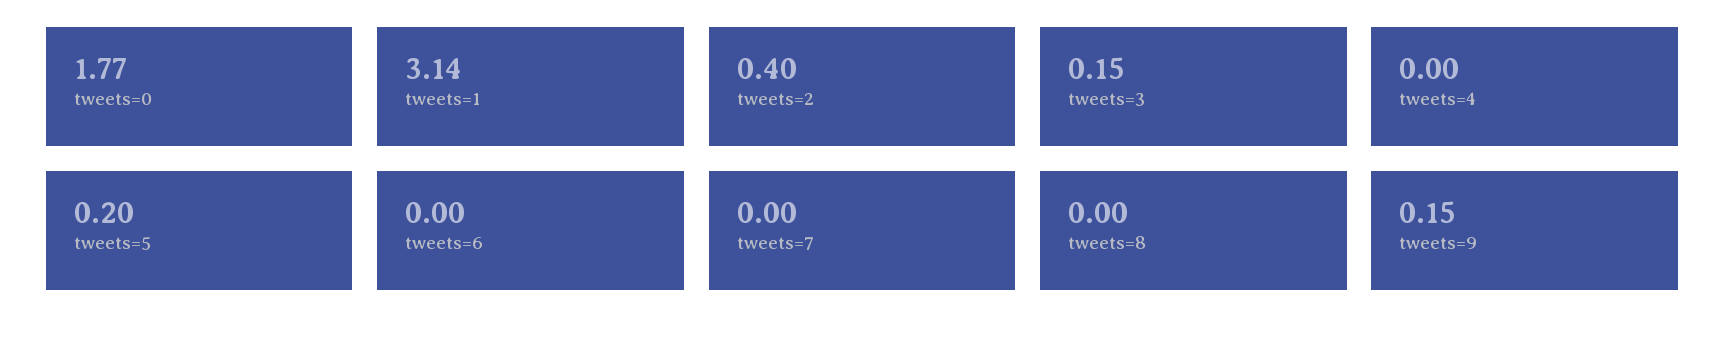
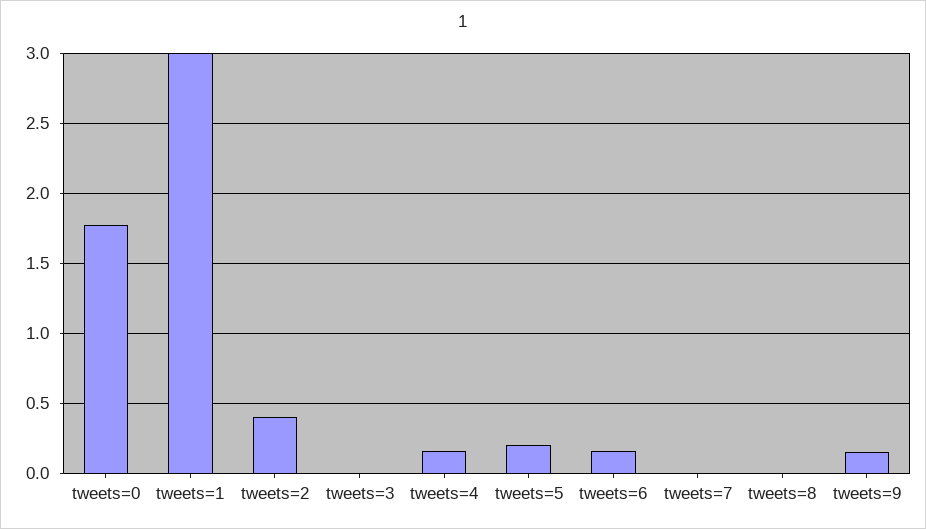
tweets=1: 3.14 -> 3
tweets=3: 0.15 -> 0
tweets=4: 0 -> 0.15
tweets=6: 0 -> 0.15

